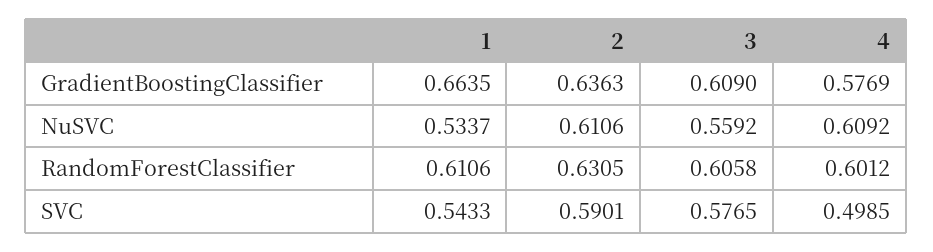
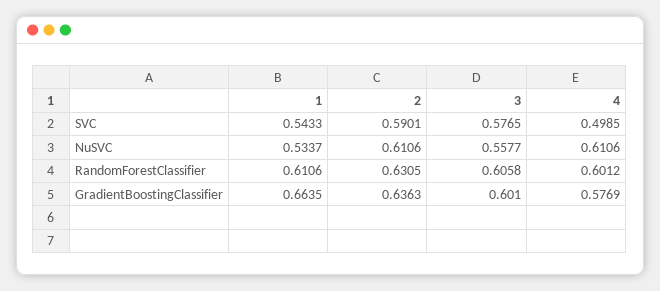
3, GradientBoostingClassifier: 0.609 -> 0.601
3, NuSVC: 0.5592 -> 0.5577
4, NuSVC: 0.6092 -> 0.6106

